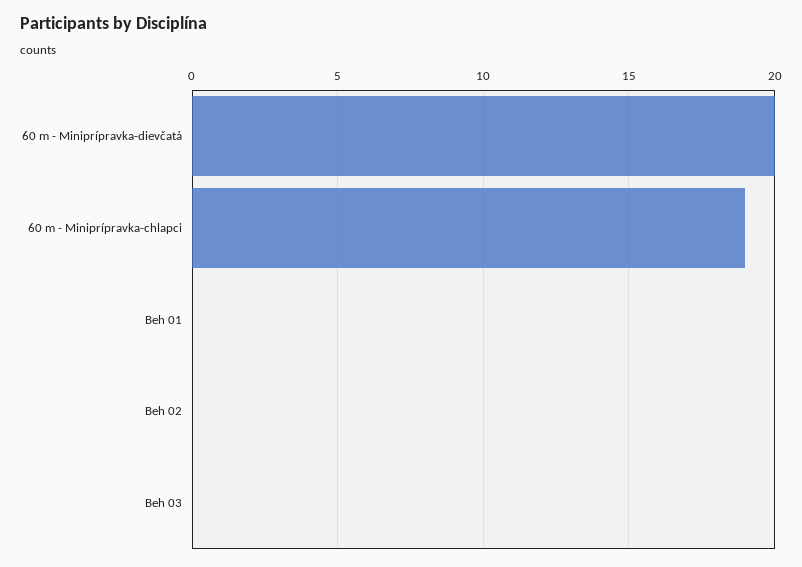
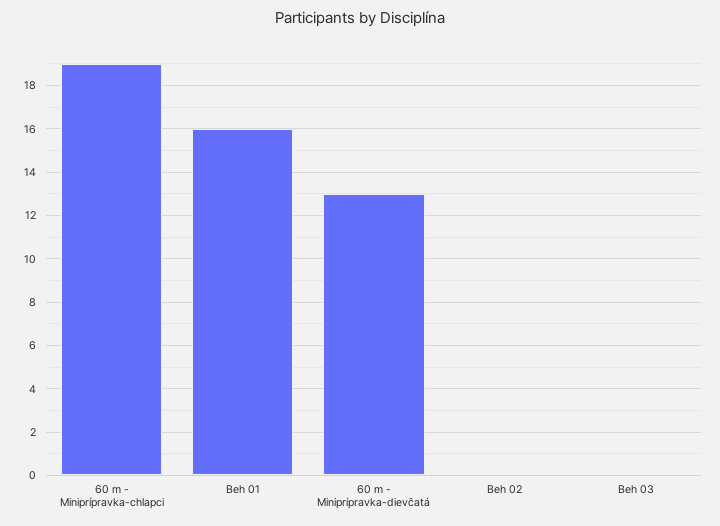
60 m - Miniprípravka-dievčatá: 20 -> 13
Beh 01: 0 -> 16

